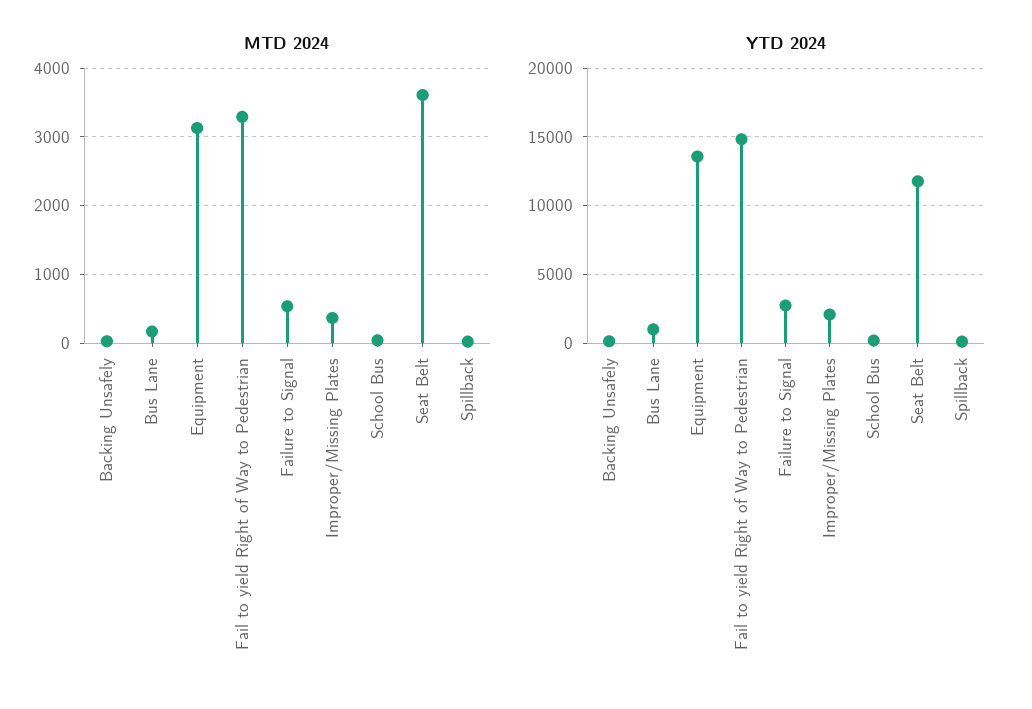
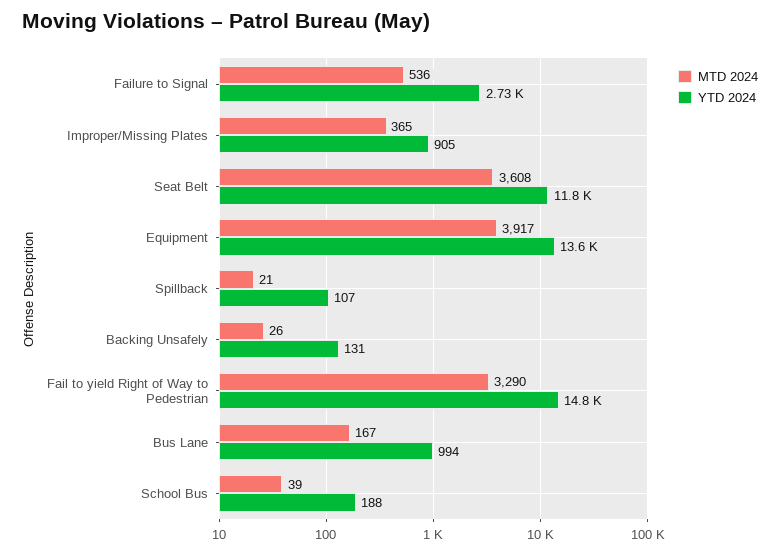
MTD 2024, Equipment: 3100 -> 3917
YTD 2024, Improper/Missing Plates: 2000 -> 905

